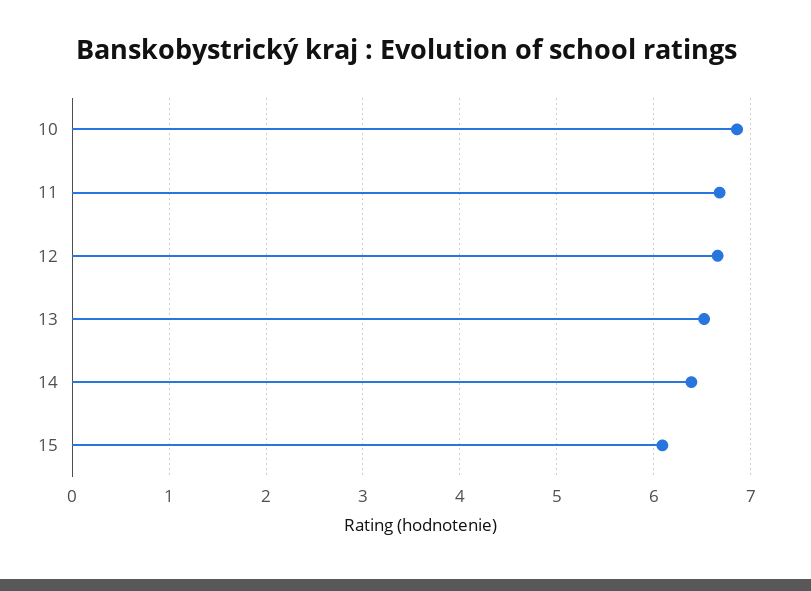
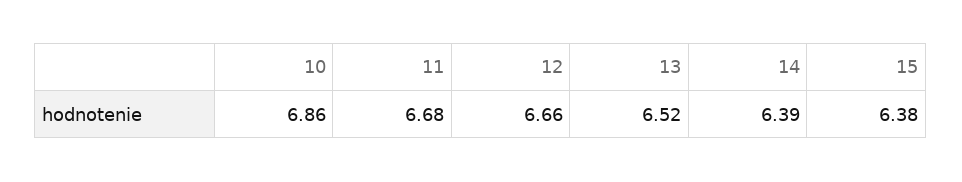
15: 6.1 -> 6.38

